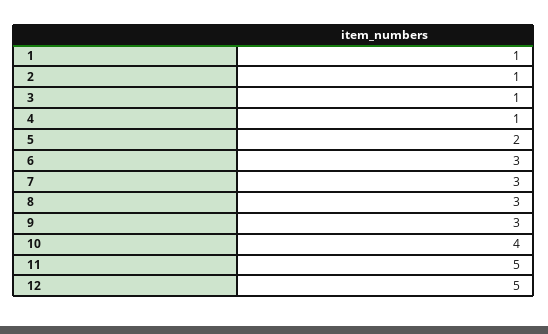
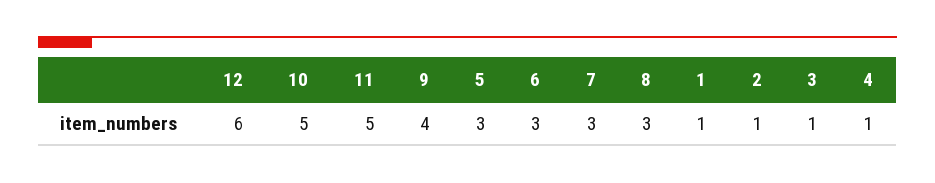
5: 2 -> 3
9: 3 -> 4
10: 4 -> 5
12: 5 -> 6

